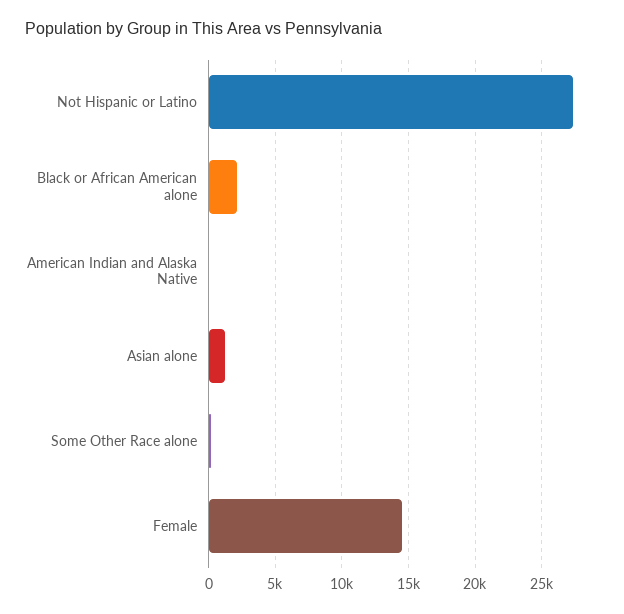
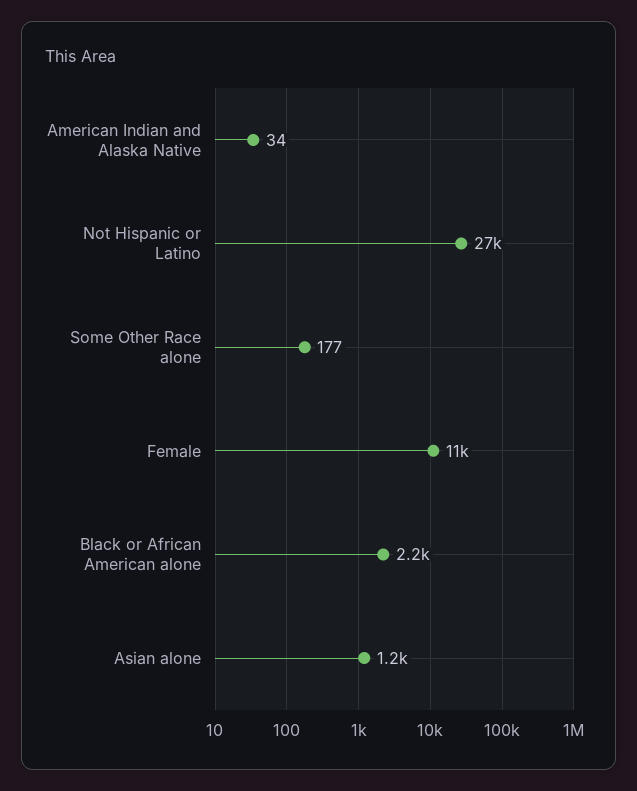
Female: 14500 -> 11000

